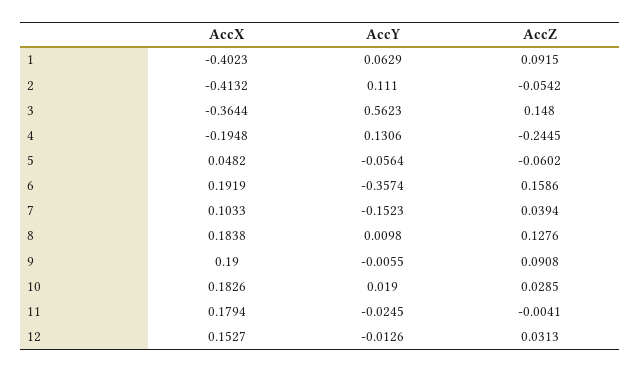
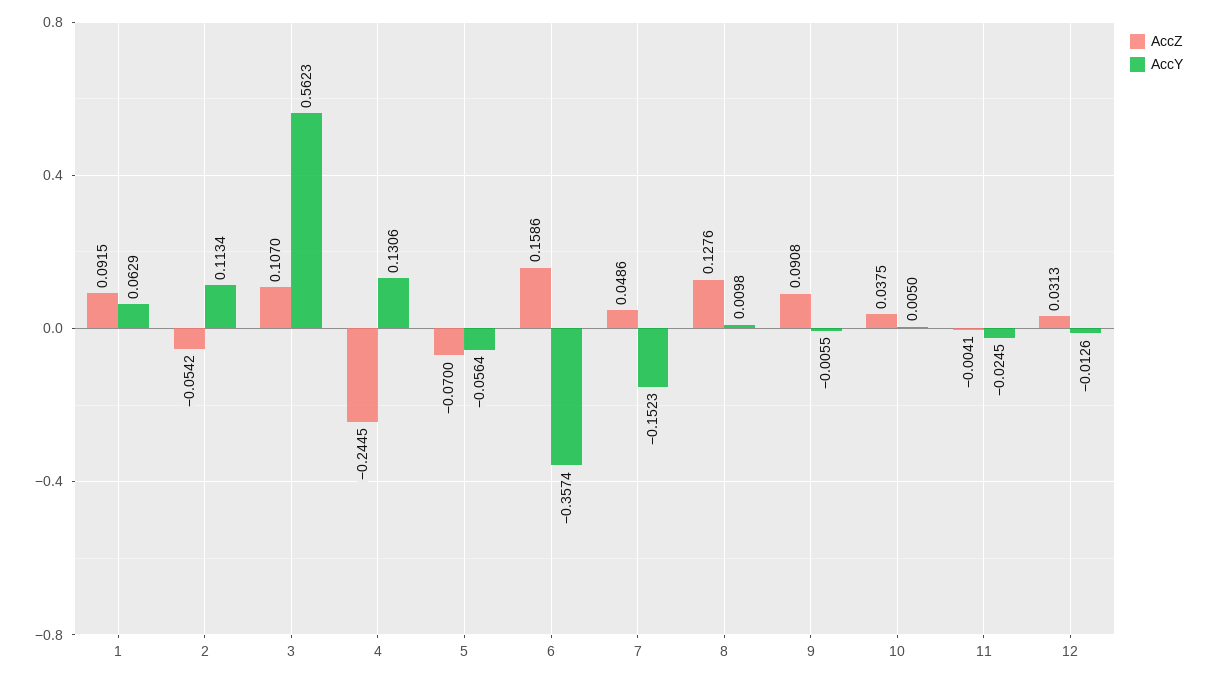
AccX, 1: -0.4023 -> none
AccX, 2: -0.4132 -> none
AccY, 2: 0.111 -> 0.1134
AccX, 3: -0.3644 -> none
AccZ, 3: 0.148 -> 0.107
AccX, 4: -0.1948 -> none
AccX, 5: 0.0482 -> none
AccZ, 5: -0.0602 -> -0.07
AccX, 6: 0.1919 -> none
AccX, 7: 0.1033 -> none
AccZ, 7: 0.0394 -> 0.0486
AccX, 8: 0.1838 -> none
AccX, 9: 0.19 -> none
AccX, 10: 0.1826 -> none
AccY, 10: 0.019 -> 0.005
AccZ, 10: 0.0285 -> 0.0375
AccX, 11: 0.1794 -> none
AccX, 12: 0.1527 -> none

